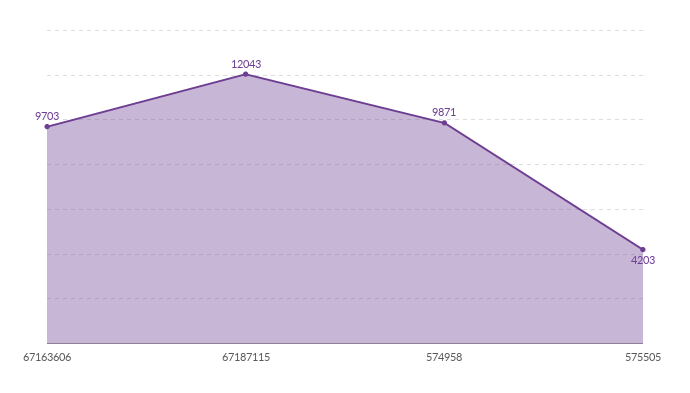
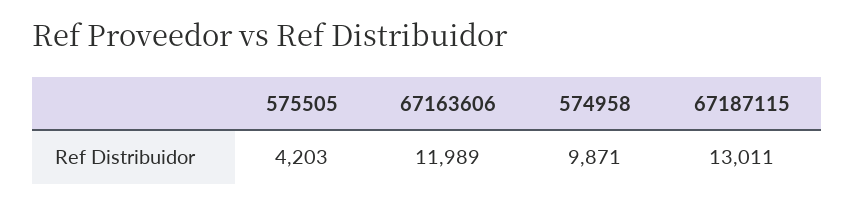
67163606: 9703 -> 11989
67187115: 12043 -> 13011

